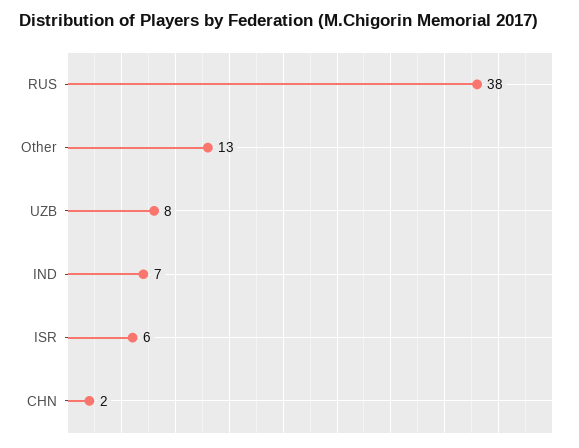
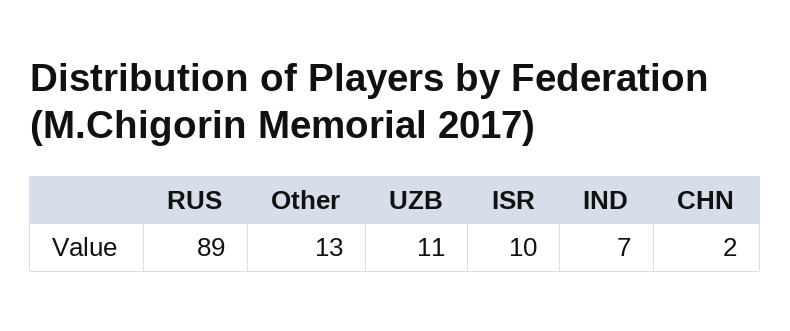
RUS: 38 -> 89
UZB: 8 -> 11
ISR: 6 -> 10

